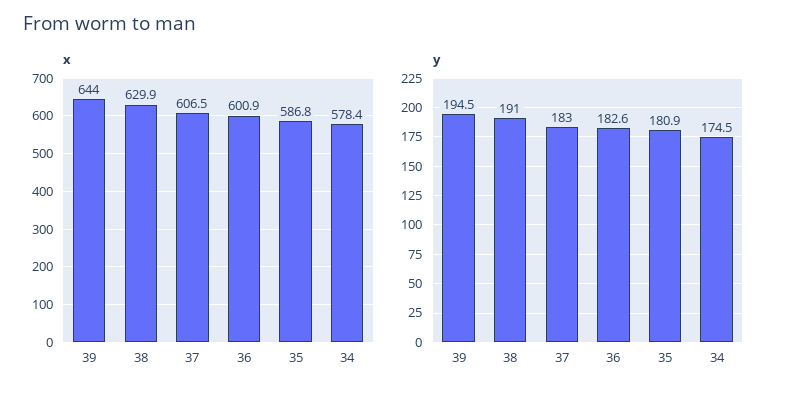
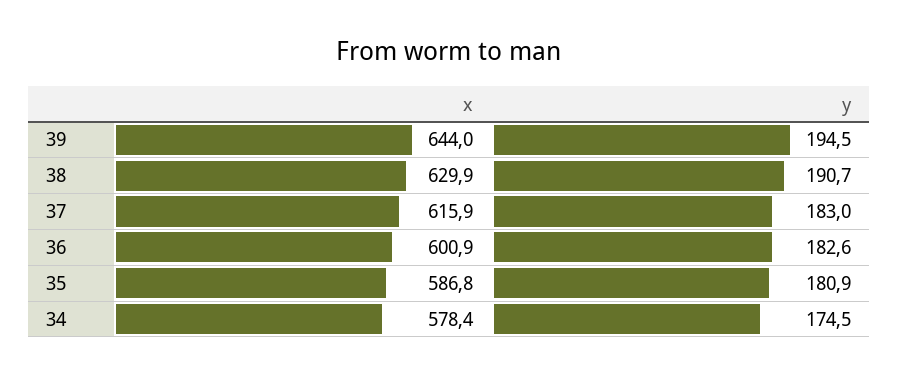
x, 37: 606.5 -> 615.9
y, 38: 191 -> 190.7

